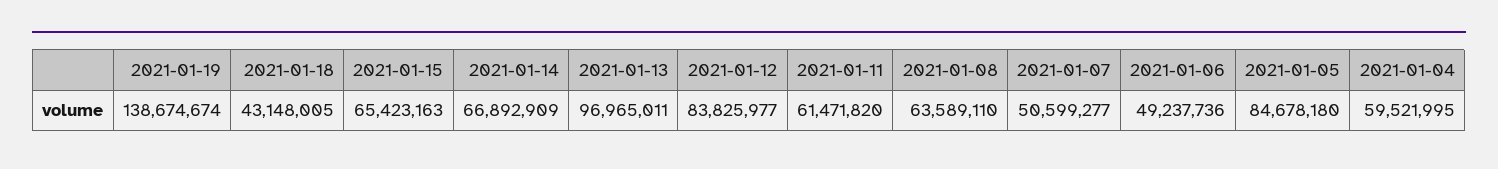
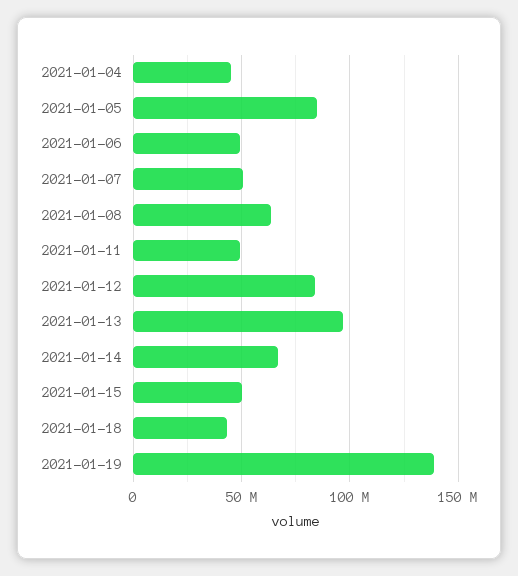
2021-01-15: 65423163 -> 50000000
2021-01-11: 61471820 -> 50000000
2021-01-04: 59521995 -> 45000000

